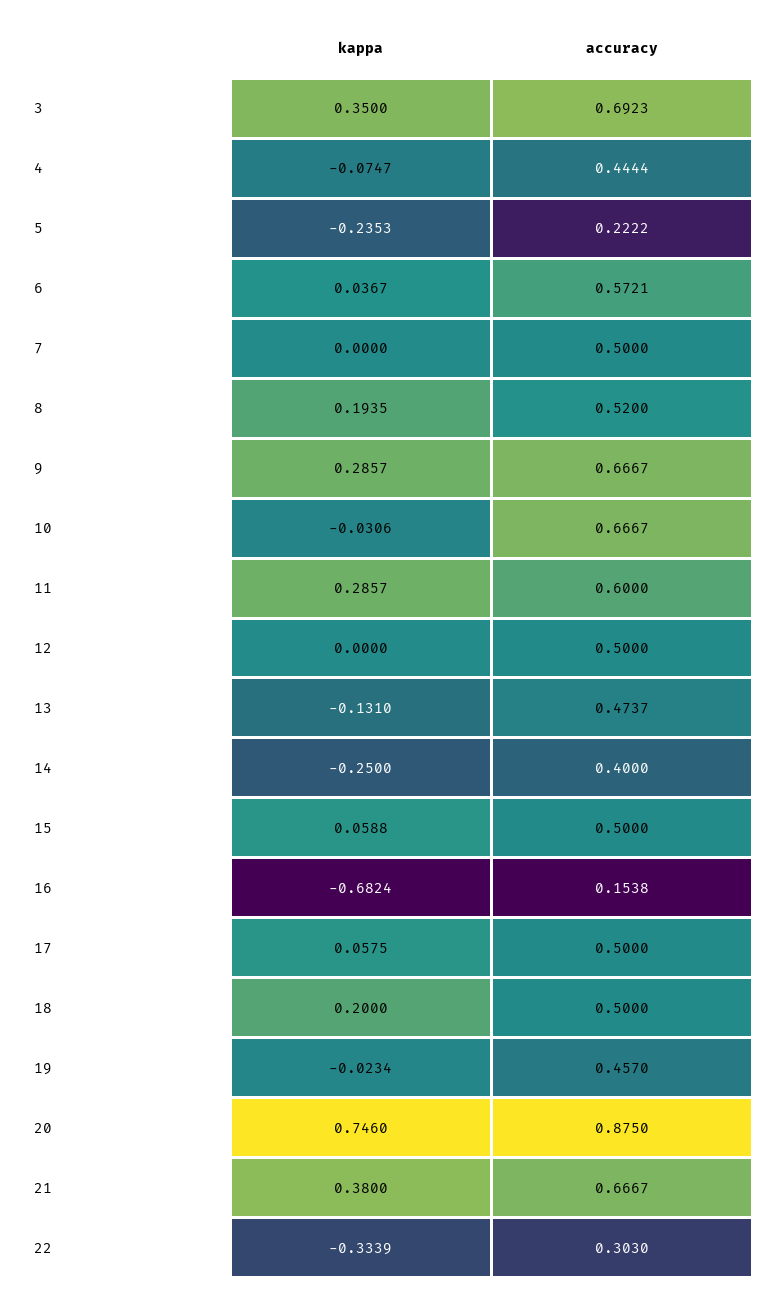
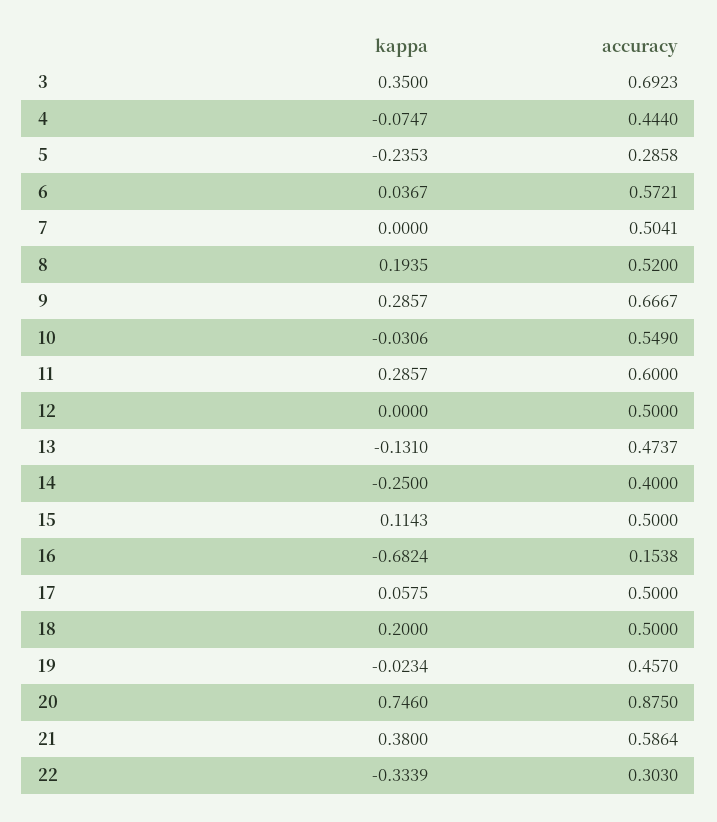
accuracy, 4: 0.4444 -> 0.444
accuracy, 5: 0.2222 -> 0.2858
accuracy, 7: 0.5 -> 0.5041
accuracy, 10: 0.6667 -> 0.549
kappa, 15: 0.0588 -> 0.1143
accuracy, 21: 0.6667 -> 0.5864

